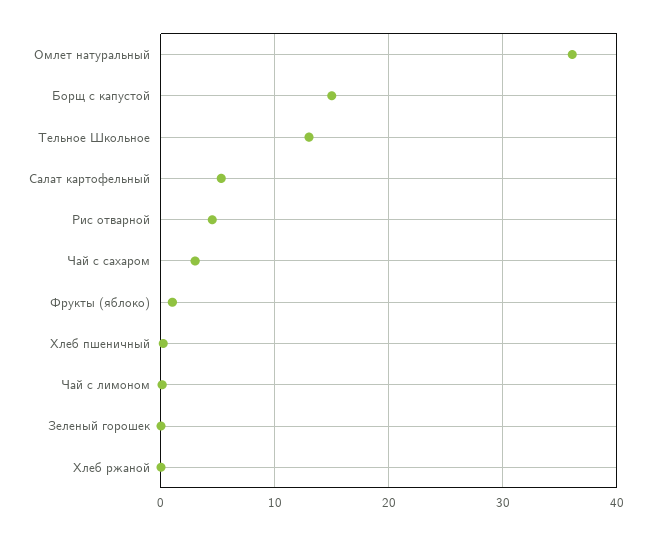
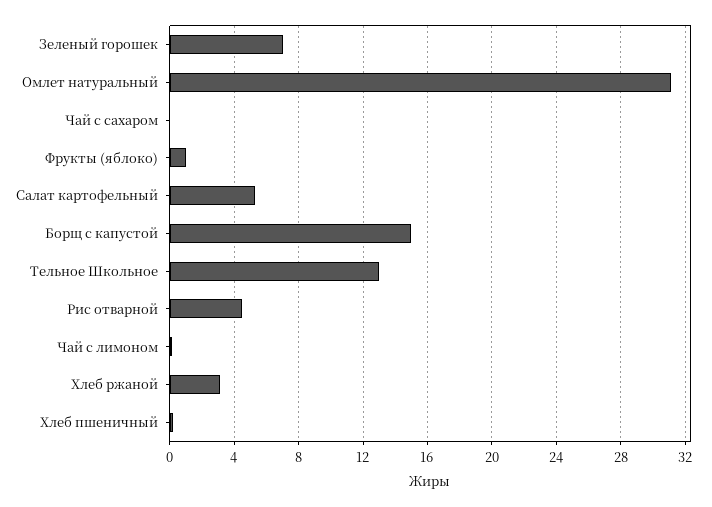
Омлет натуральный: 36 -> 31
Чай с сахаром: 3 -> 0
Зеленый горошек: 0 -> 7
Хлеб ржаной: 0 -> 3

